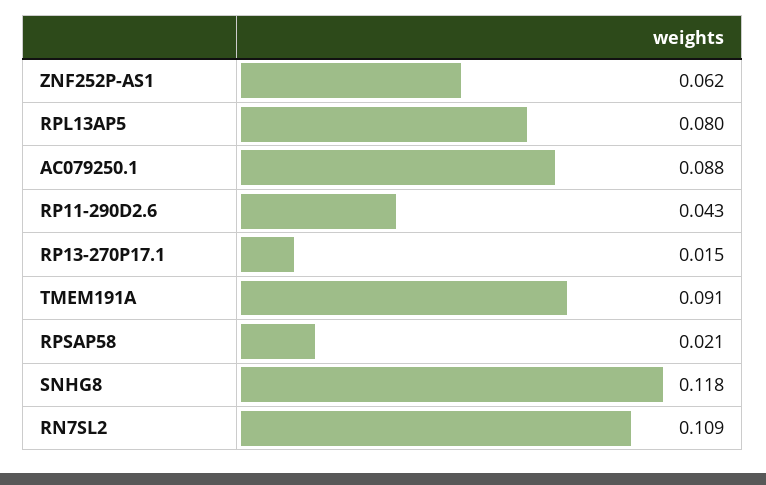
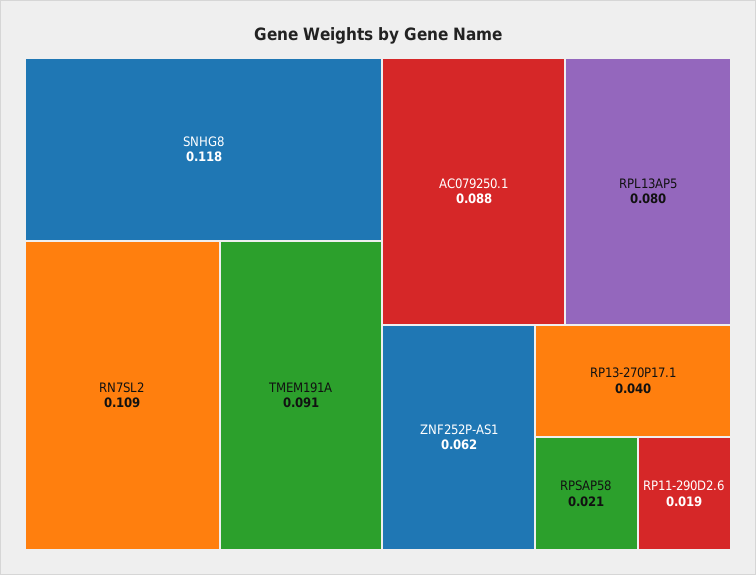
RP11-290D2.6: 0.043 -> 0.019
RP13-270P17.1: 0.015 -> 0.04

